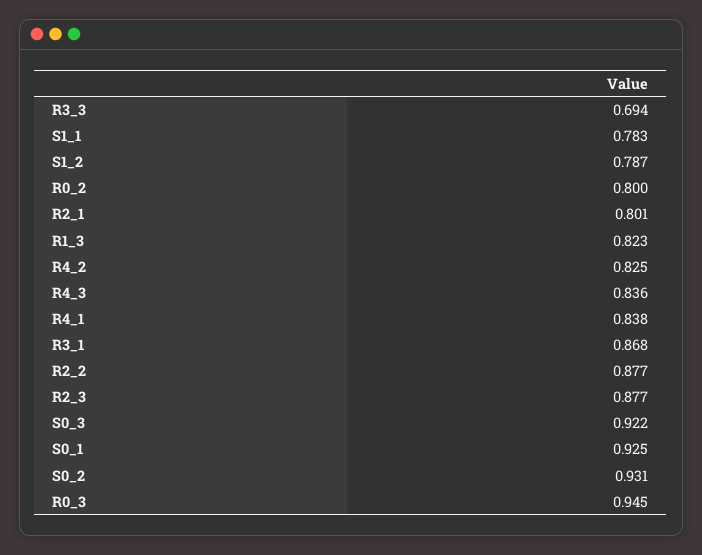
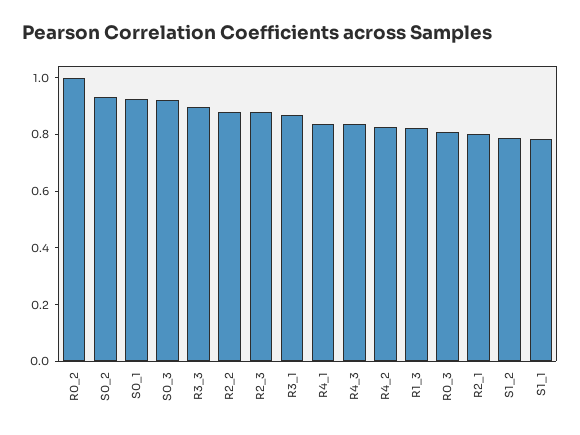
R3_3: 0.694 -> 0.9
R0_2: 0.8 -> 1
R0_3: 0.945 -> 0.8

